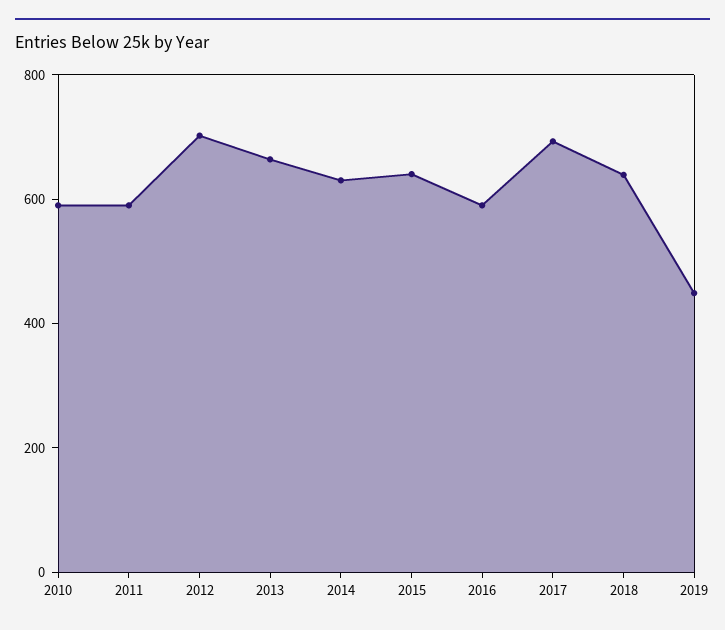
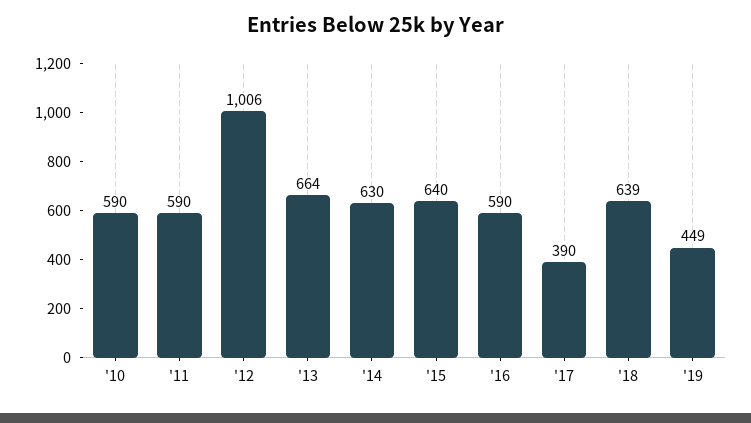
2012: 700 -> 1006
2017: 700 -> 390

